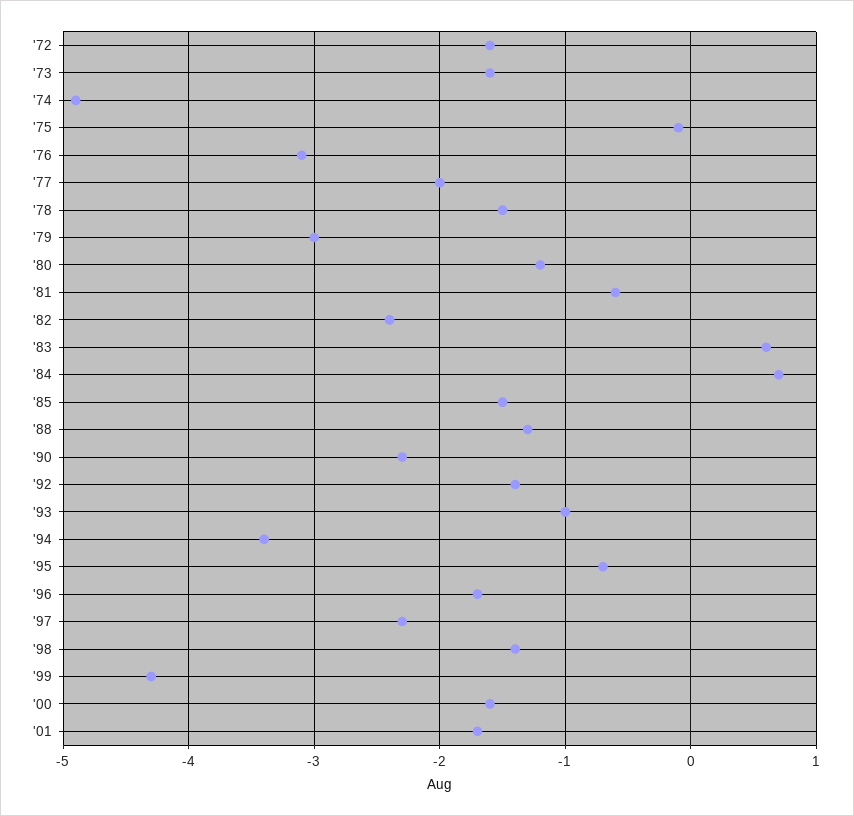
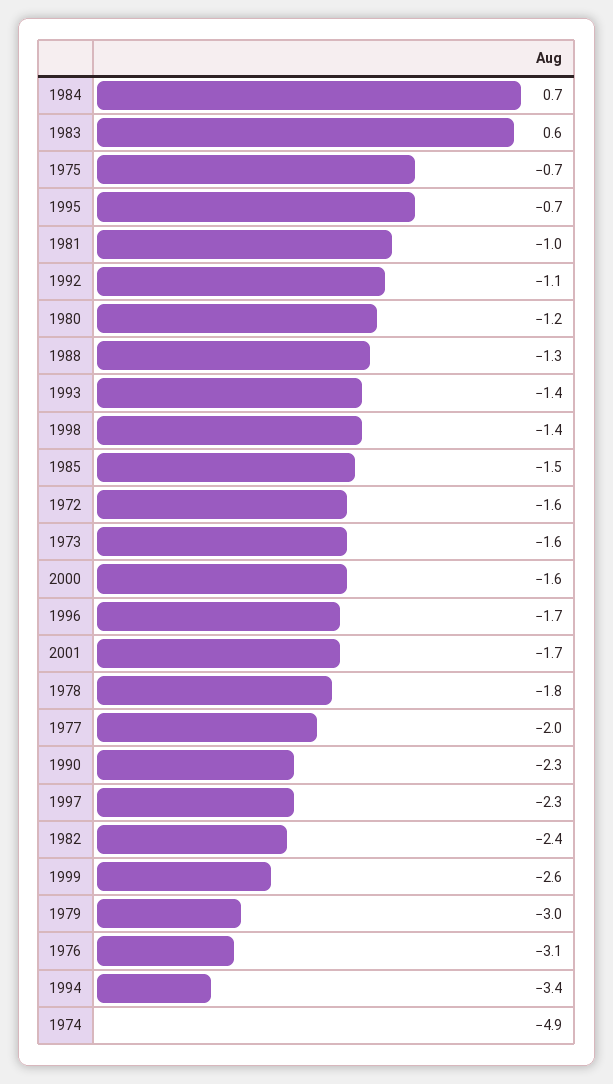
'75: -0.1 -> -0.7
'78: -1.5 -> -1.8
'81: -0.6 -> -1
'92: -1.4 -> -1.1
'93: -1 -> -1.4
'99: -4.3 -> -2.6

